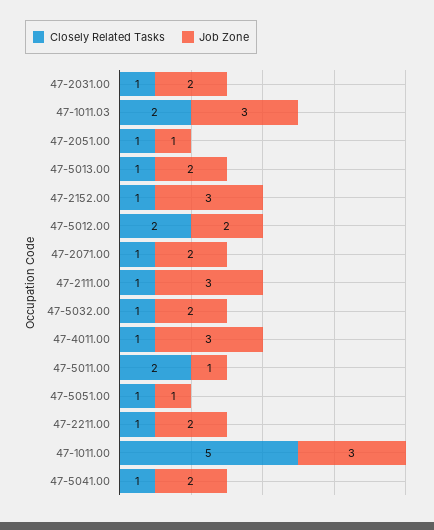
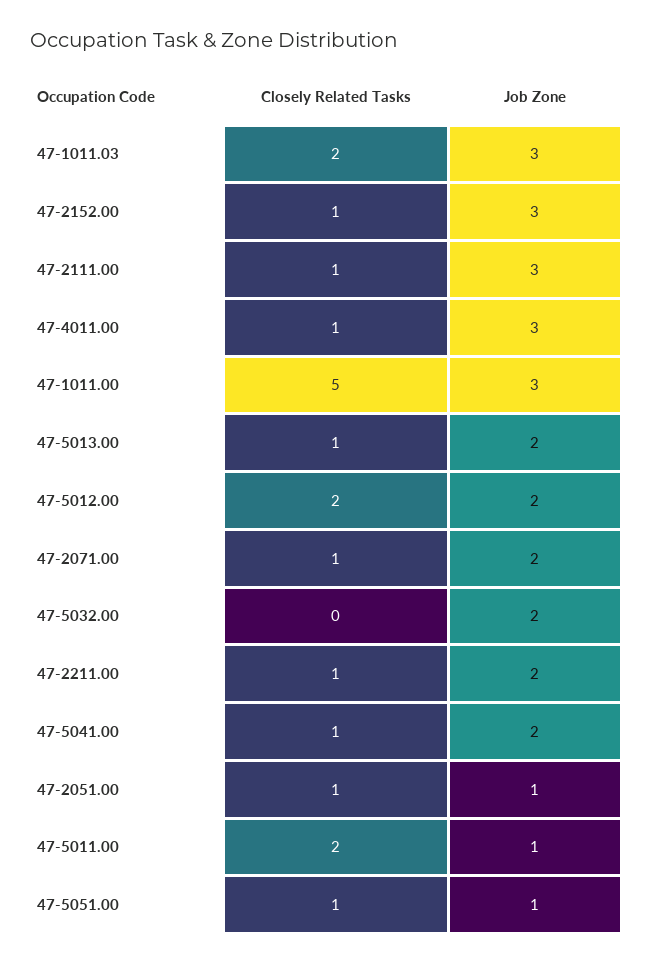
Closely Related Tasks, 47-2031.00: 1 -> none
Job Zone, 47-2031.00: 2 -> none
Closely Related Tasks, 47-5032.00: 1 -> 0

